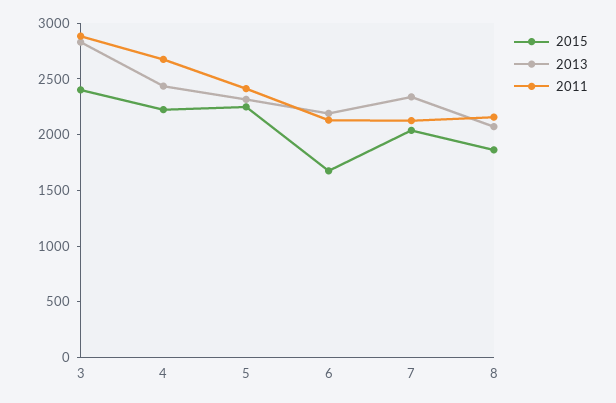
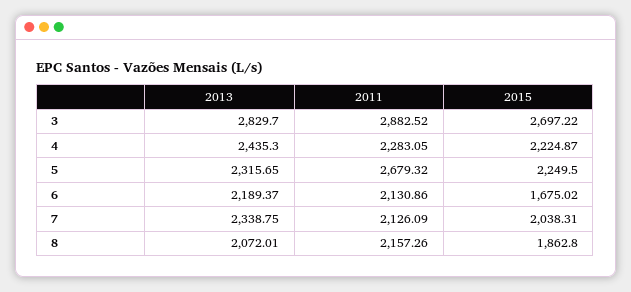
2015, 3: 2400 -> 2697.22
2011, 4: 2700 -> 2283.05
2011, 5: 2400 -> 2679.32

